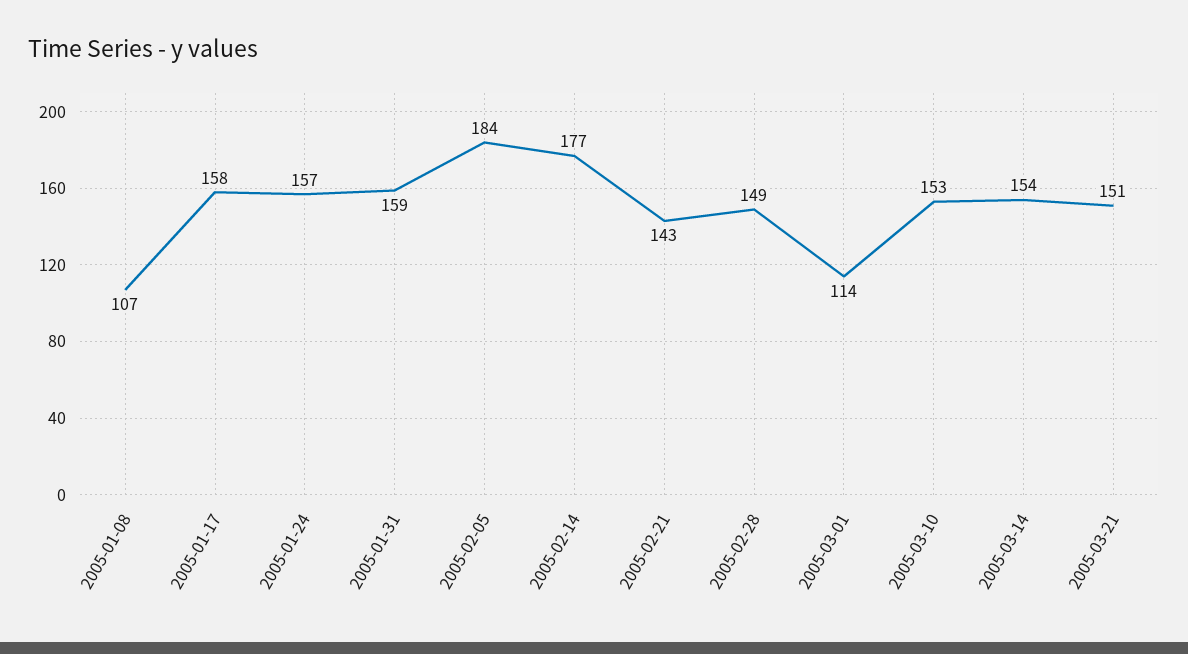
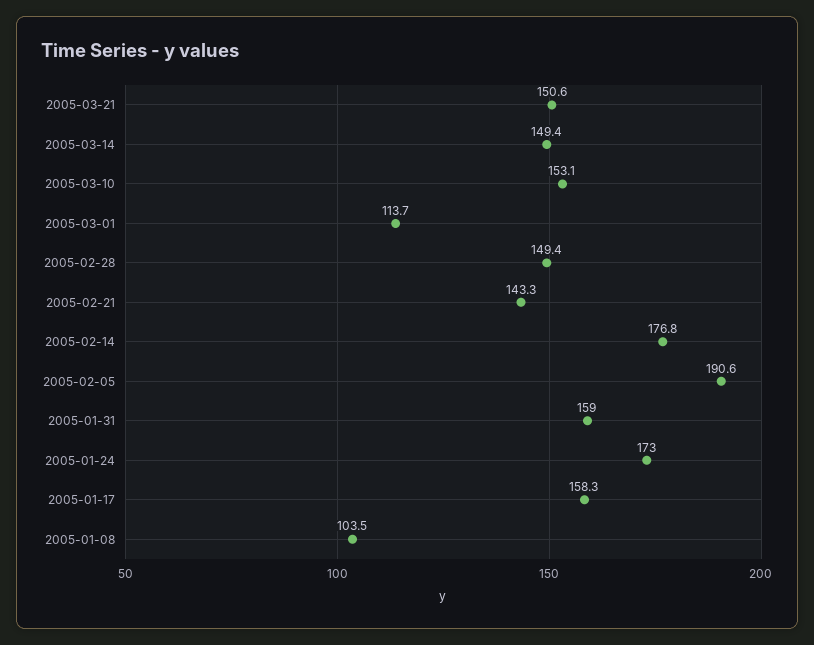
2005-01-08: 107 -> 103.5
2005-01-24: 157 -> 173
2005-02-05: 184 -> 190.6
2005-03-14: 154 -> 149.4

